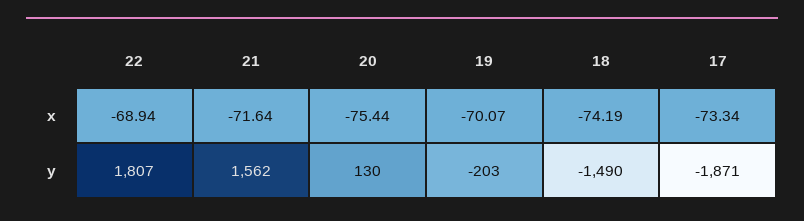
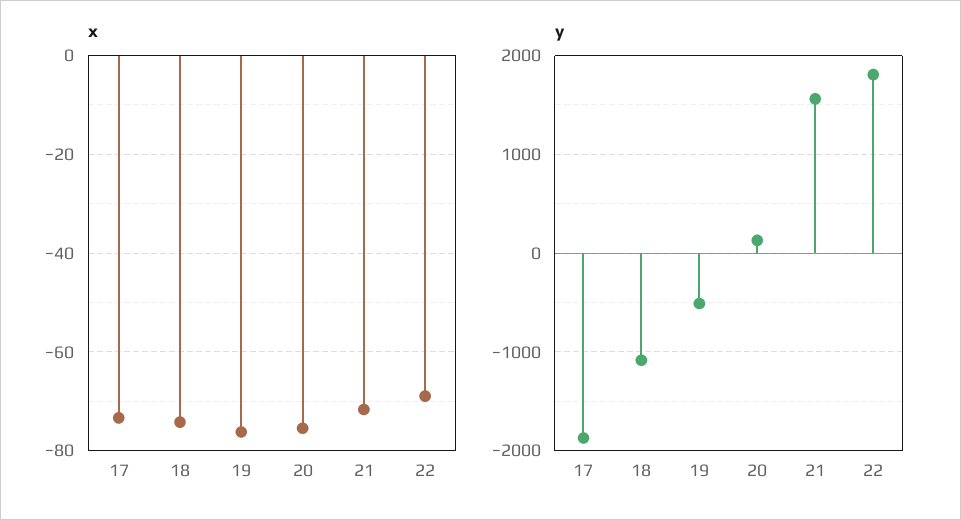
x, 19: -70.07 -> -76
y, 19: -203 -> -500
y, 18: -1490 -> -1100

